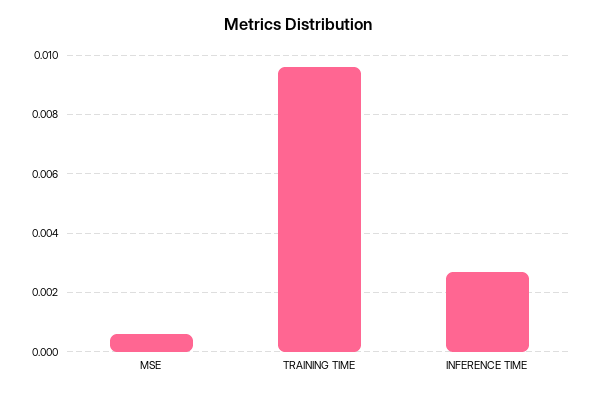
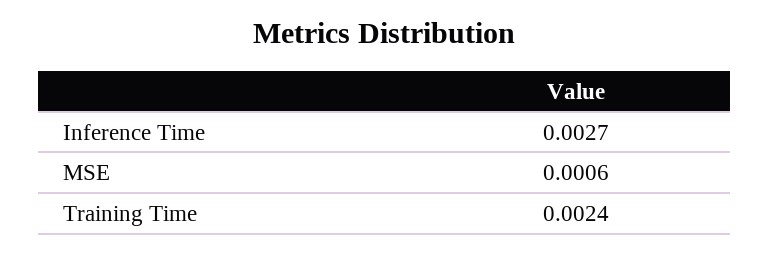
TRAINING TIME: 0.0095 -> 0.0024

